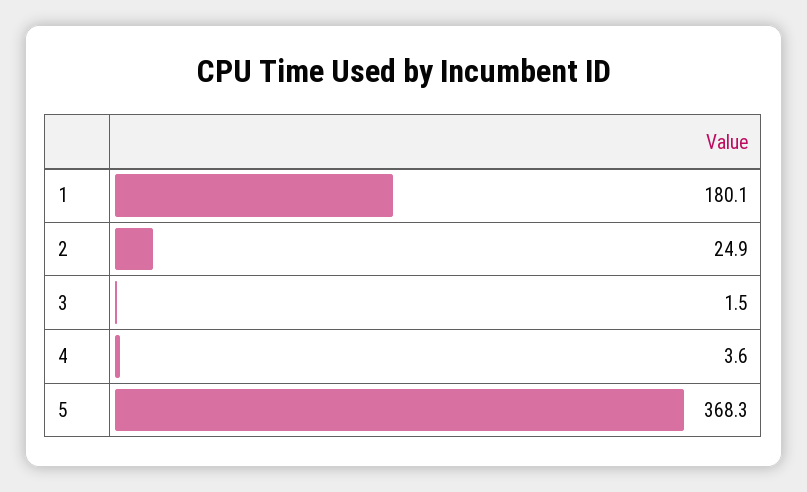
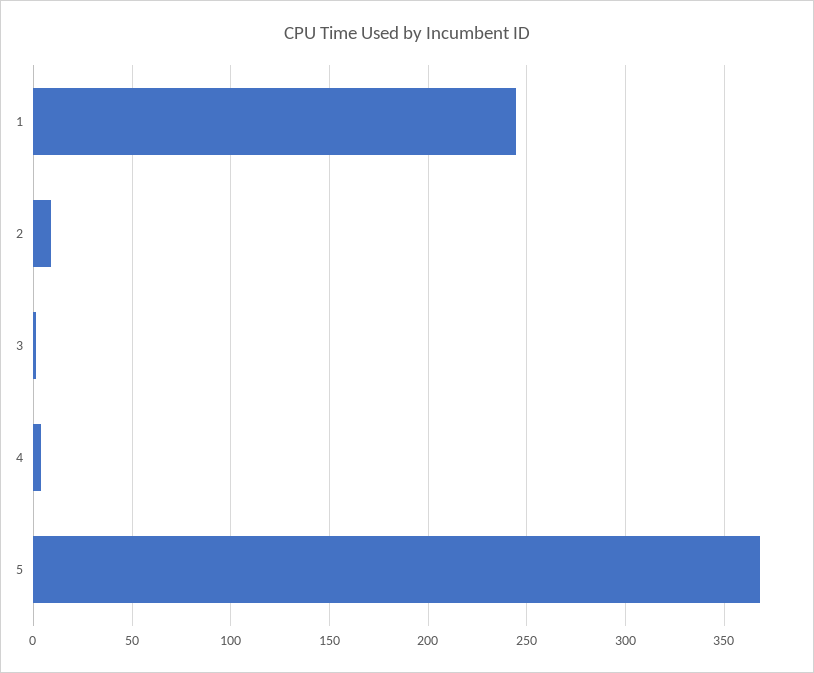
1: 180.1 -> 245
2: 24.9 -> 10

